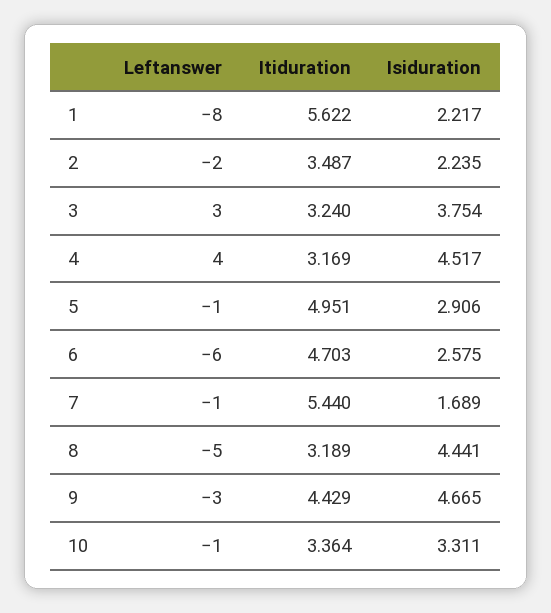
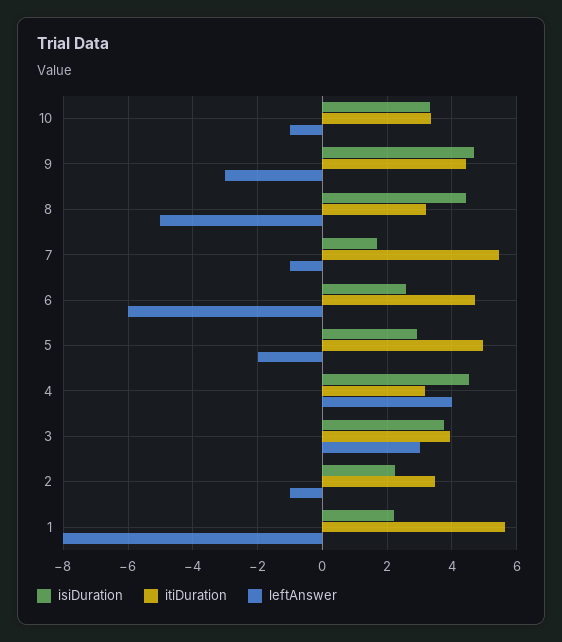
Leftanswer, 2: -2 -> -1
Itiduration, 3: 3.24 -> 4
Leftanswer, 5: -1 -> -2

